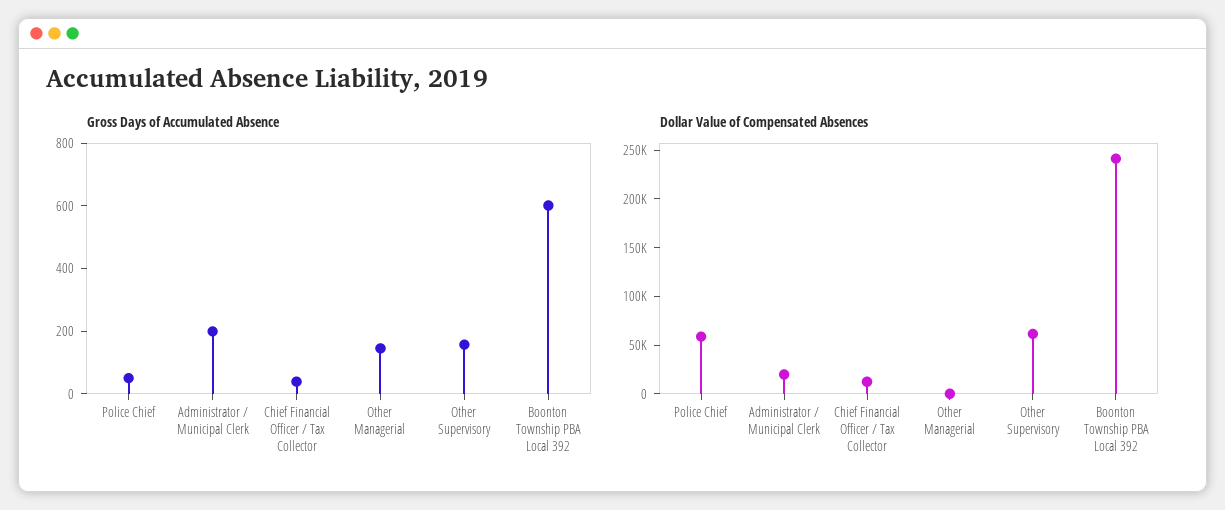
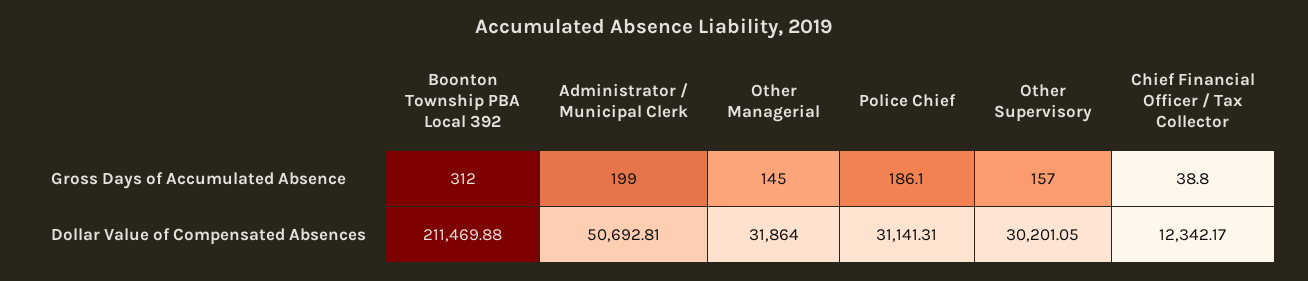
Gross Days of Accumulated Absence, Police Chief: 50 -> 186.1
Gross Days of Accumulated Absence, Boonton Township PBA Local 392: 600 -> 312
Dollar Value of Compensated Absences, Police Chief: 60000 -> 31141.31
Dollar Value of Compensated Absences, Administrator / Municipal Clerk: 20000 -> 50692.81
Dollar Value of Compensated Absences, Other Managerial: 0 -> 31864
Dollar Value of Compensated Absences, Other Supervisory: 60000 -> 30201.05
Dollar Value of Compensated Absences, Boonton Township PBA Local 392: 240000 -> 211469.88

